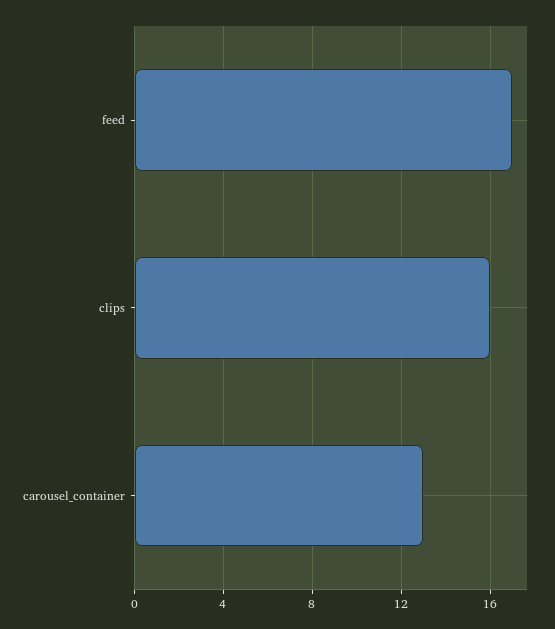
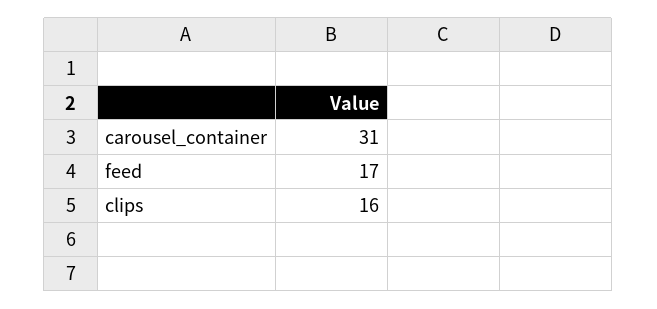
carousel_container: 13 -> 31

